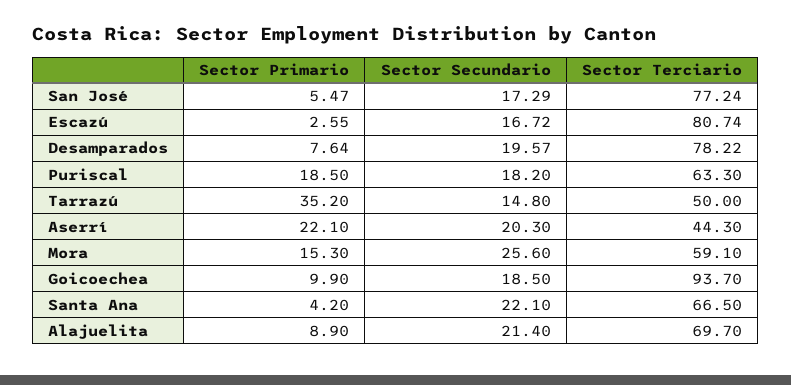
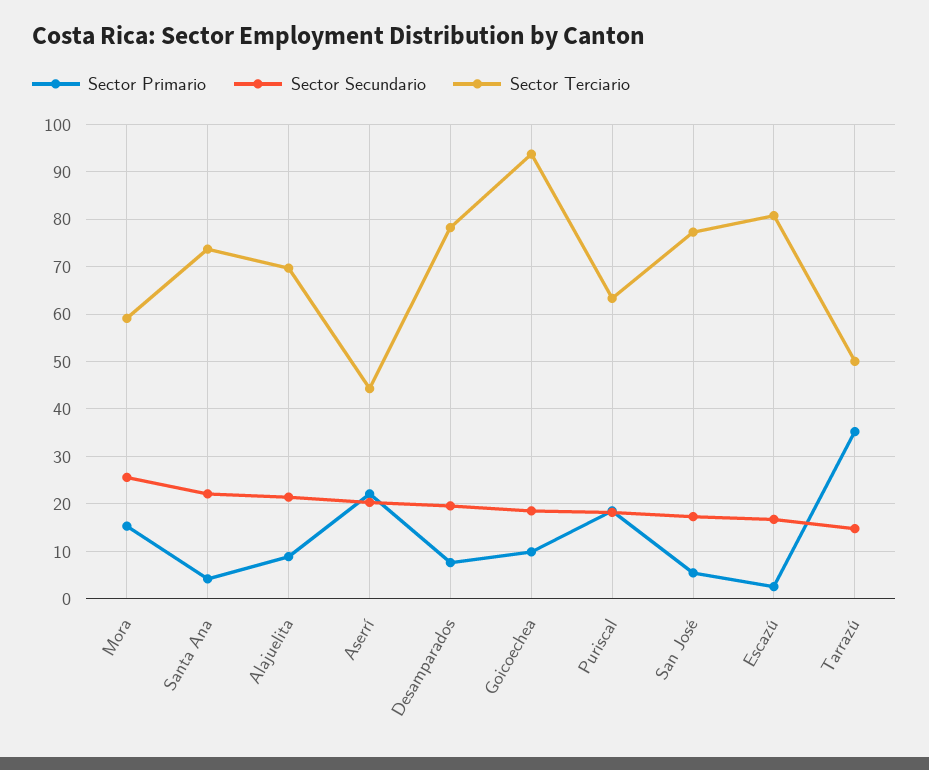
Sector Terciario, Santa Ana: 66.5 -> 74

